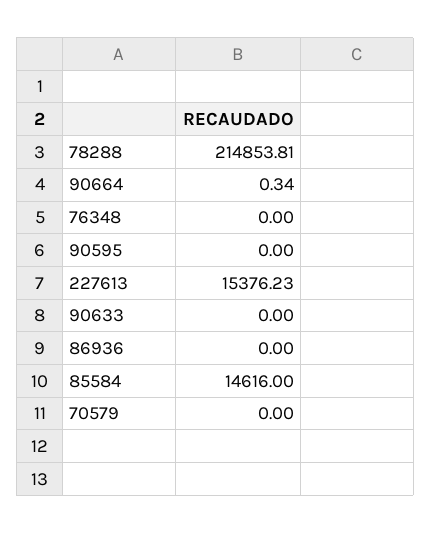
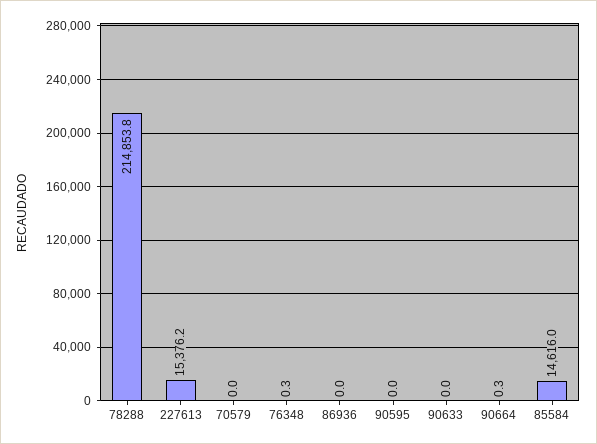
76348: 0 -> 0.3

